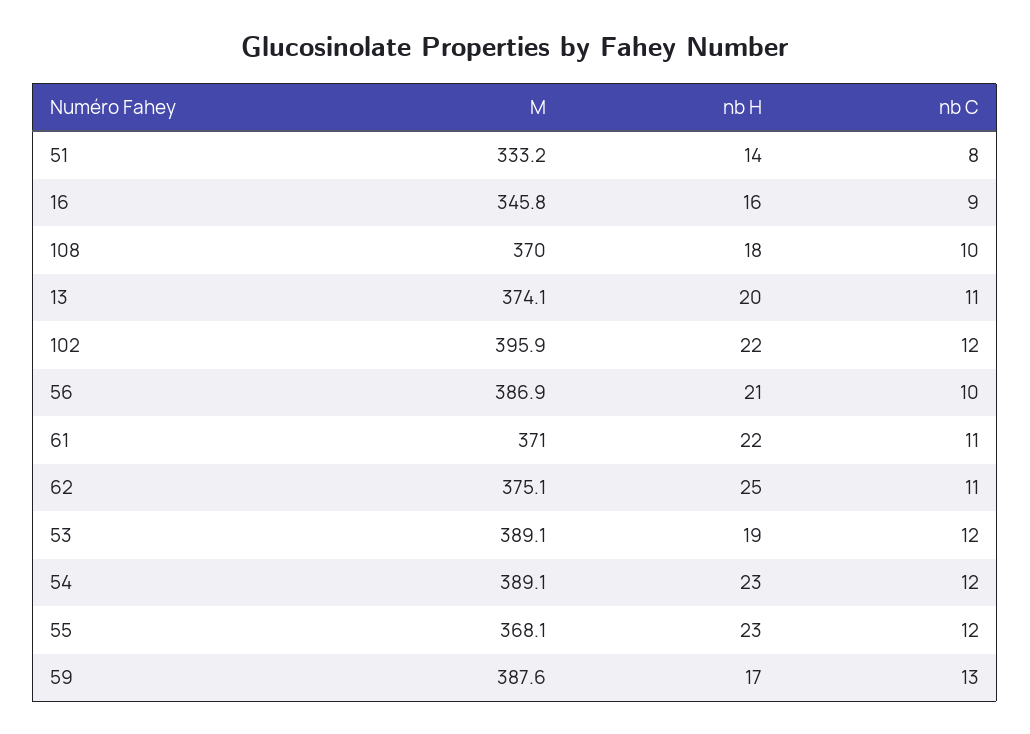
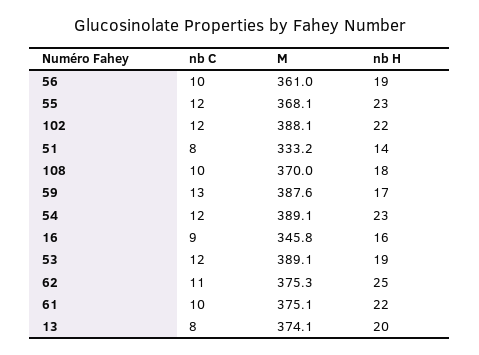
nb C, 13: 11 -> 8
M, 102: 395.9 -> 388.1
M, 56: 386.9 -> 361
nb H, 56: 21 -> 19
M, 61: 371 -> 375.1
nb C, 61: 11 -> 10
M, 62: 375.1 -> 375.3

